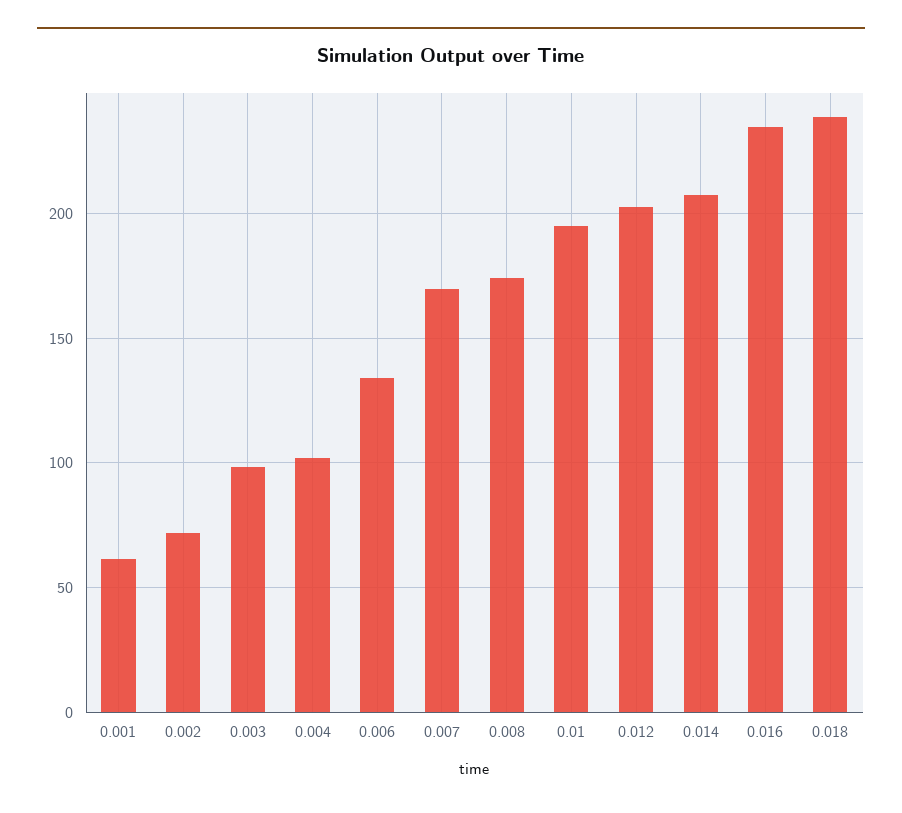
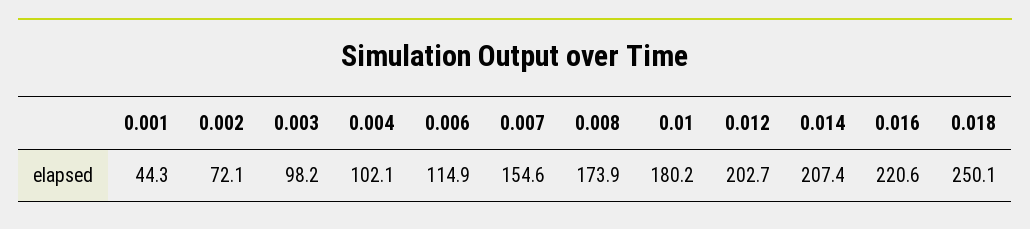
0.001: 60 -> 44.3
0.006: 135 -> 114.9
0.007: 170 -> 154.6
0.01: 195 -> 180.2
0.016: 235 -> 220.6
0.018: 240 -> 250.1

